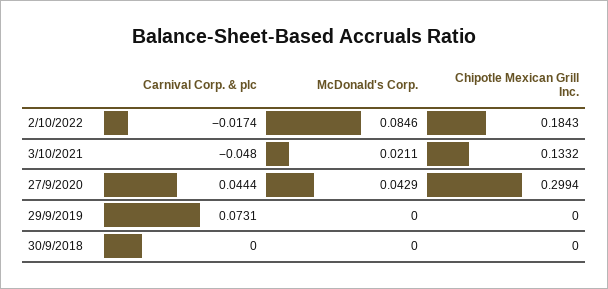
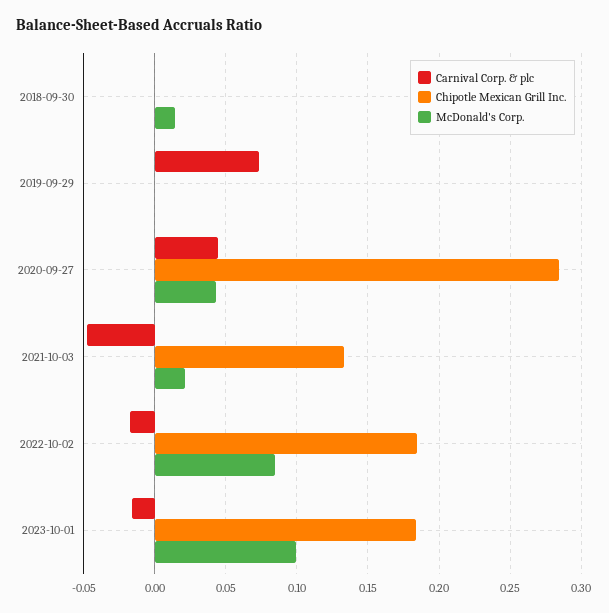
Chipotle Mexican Grill Inc., 27/9/2020: 0.2994 -> 0.285
McDonald's Corp., 30/9/2018: 0 -> 0.015
Carnival Corp. & plc, 2023-10-01: none -> -0.015
Chipotle Mexican Grill Inc., 2023-10-01: none -> 0.185
McDonald's Corp., 2023-10-01: none -> 0.1

